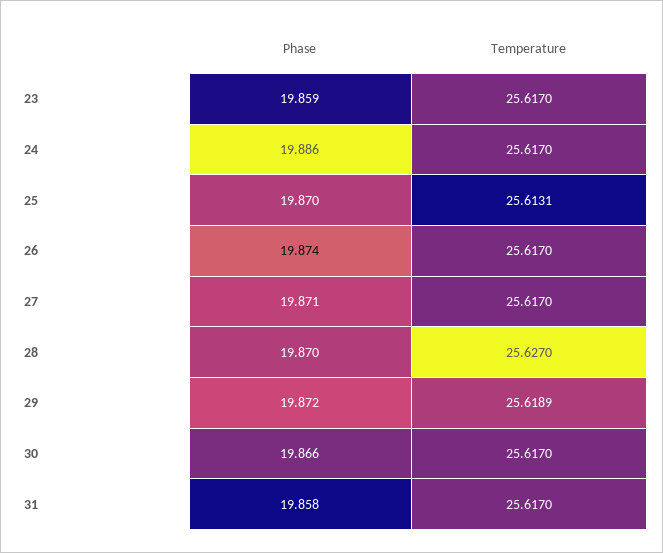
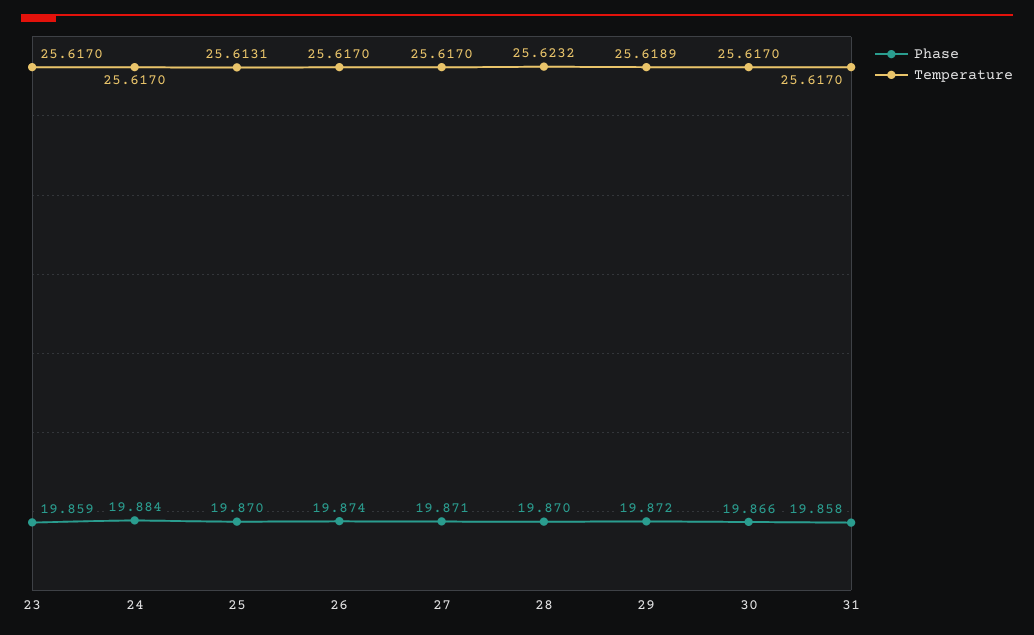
Phase, 24: 19.886 -> 19.884
Temperature, 28: 25.627 -> 25.6232

